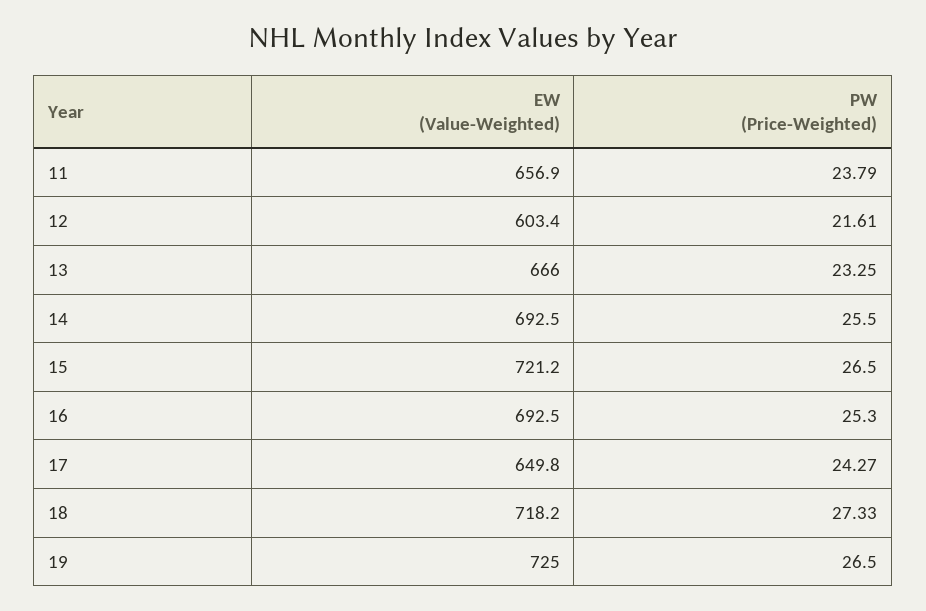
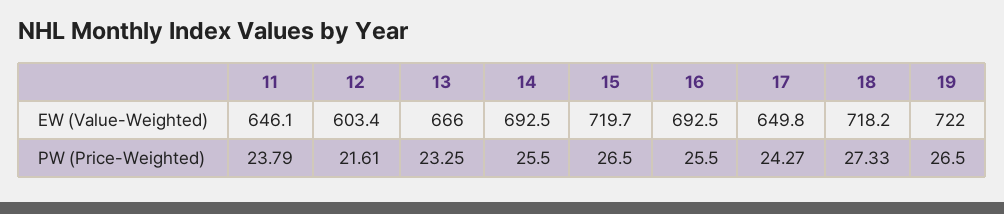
EW (Value-Weighted), 11: 656.9 -> 646.1
EW (Value-Weighted), 15: 721.2 -> 719.7
PW (Price-Weighted), 16: 25.3 -> 25.5
EW (Value-Weighted), 19: 725 -> 722

